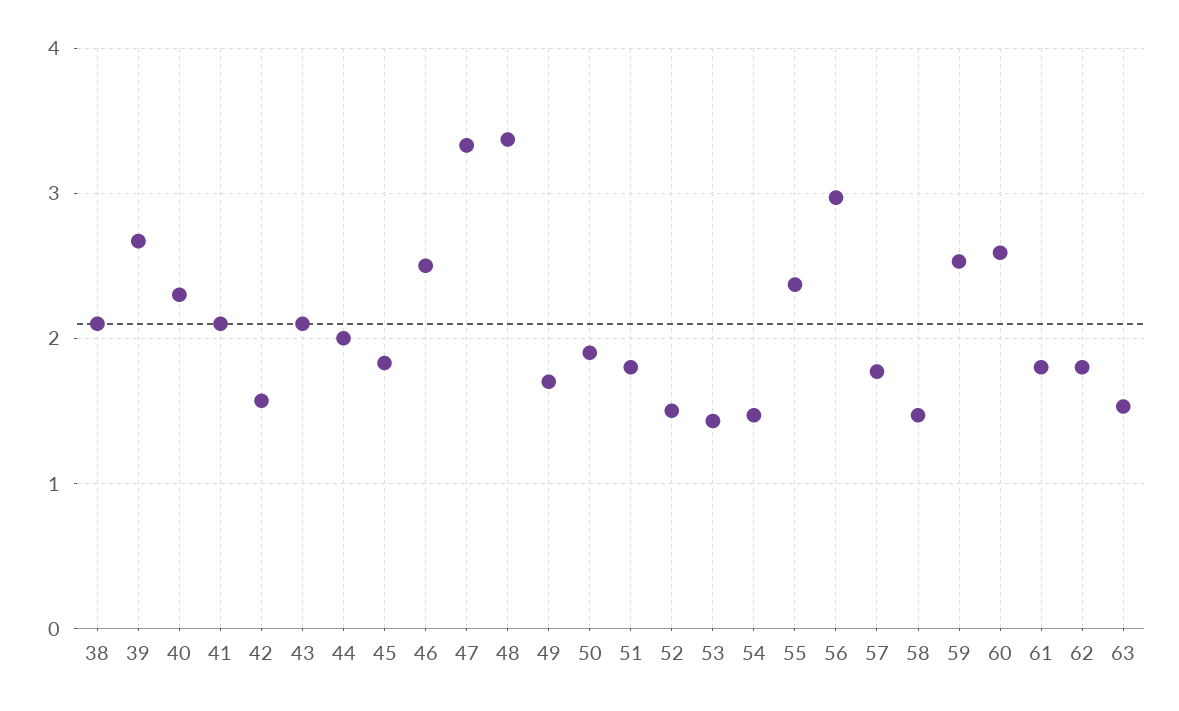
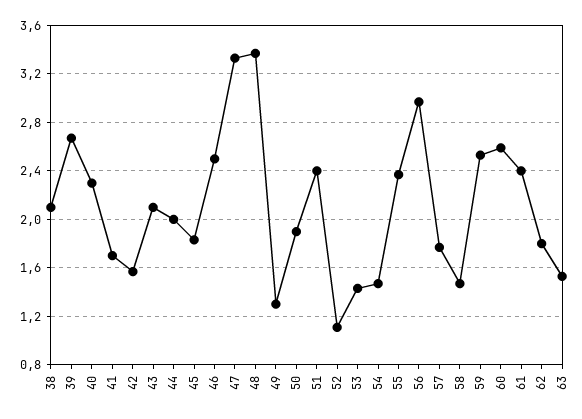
41: 2.1 -> 1.7
49: 1.7 -> 1.3
51: 1.8 -> 2.4
52: 1.5 -> 1.1
61: 1.8 -> 2.4

